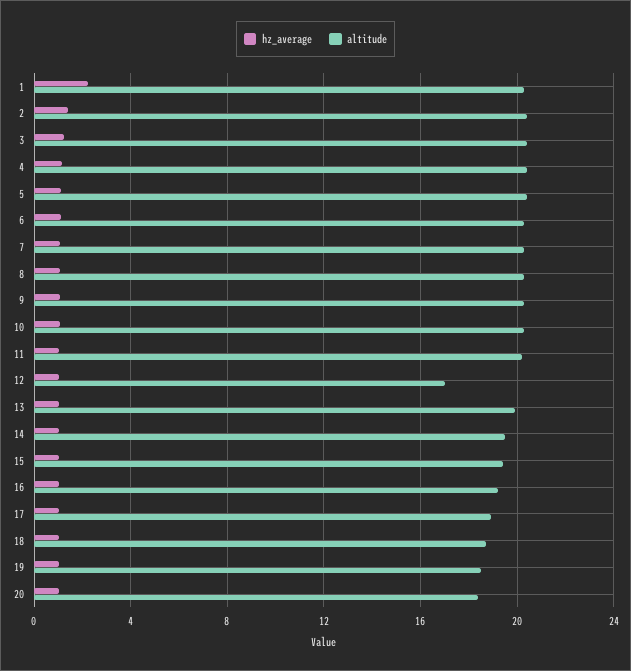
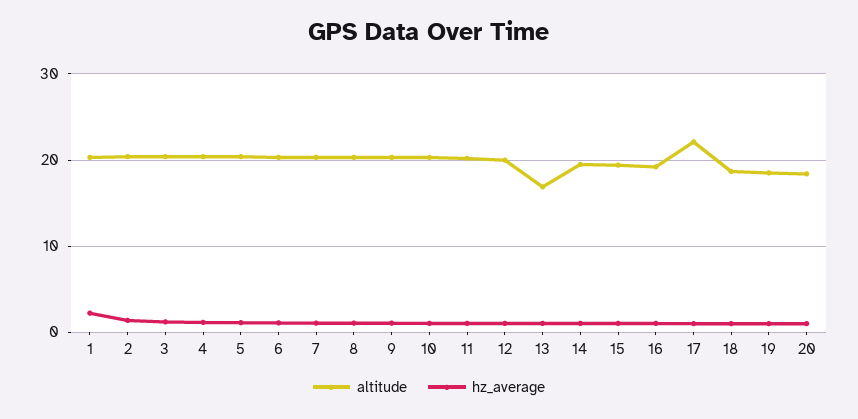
altitude, 12: 17 -> 20
altitude, 13: 20 -> 17
altitude, 17: 19 -> 22

